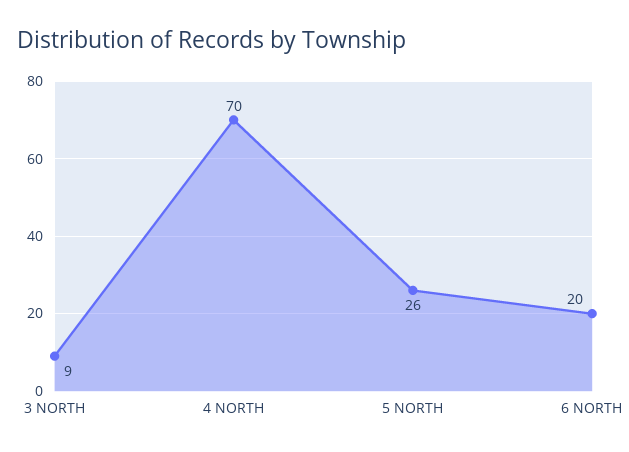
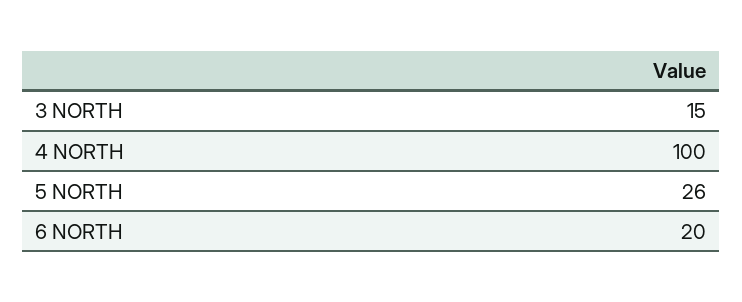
3 NORTH: 9 -> 15
4 NORTH: 70 -> 100

